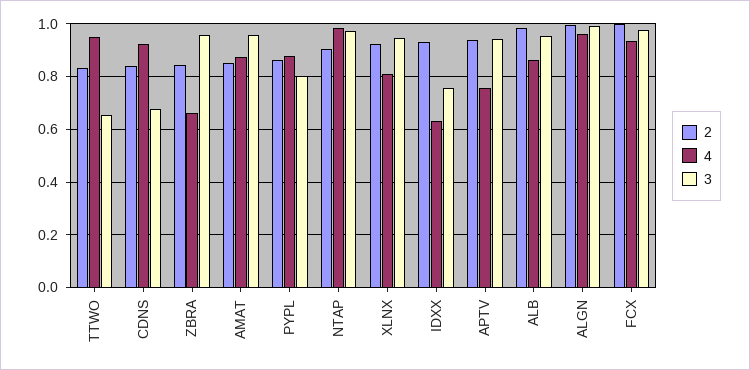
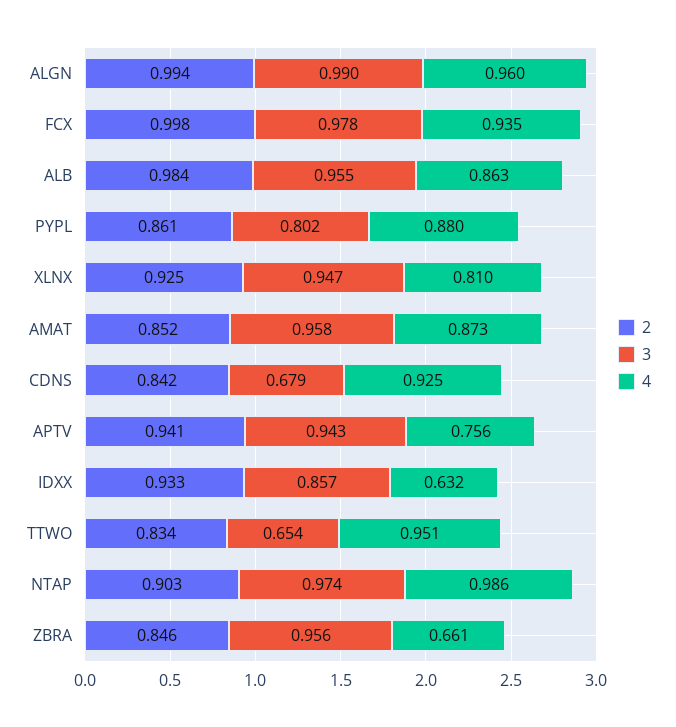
3, IDXX: 0.75 -> 0.857

